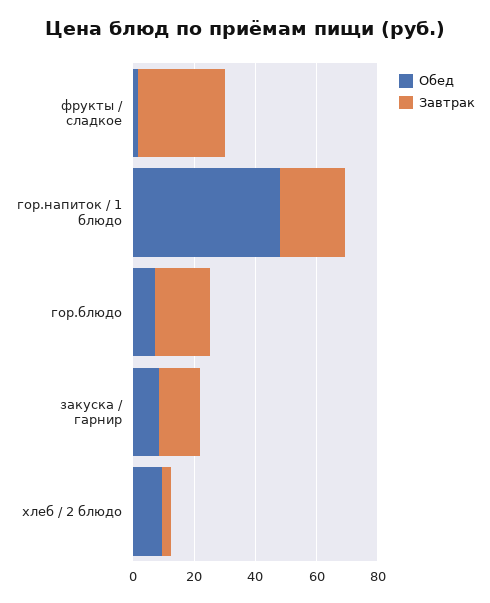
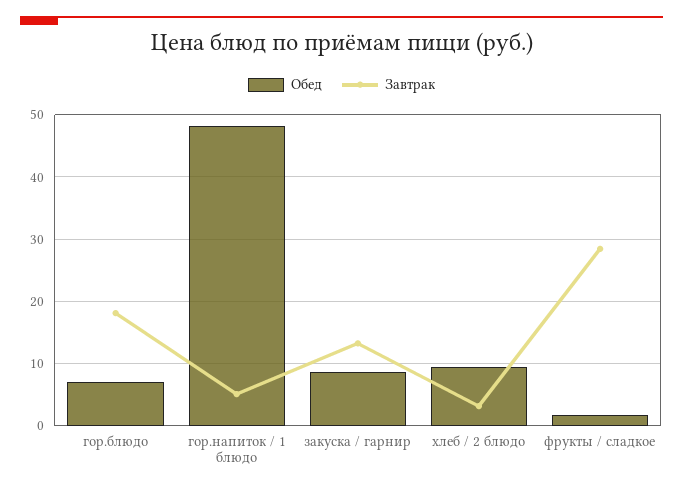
Завтрак, гор.напиток / 1 блюдо: 20 -> 5

